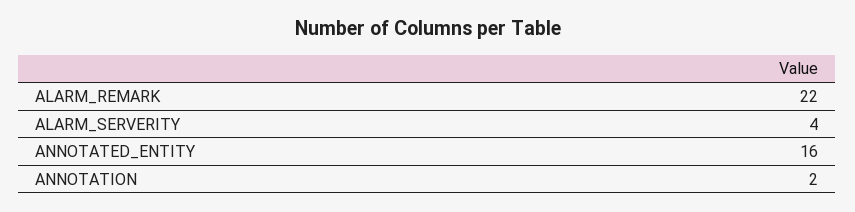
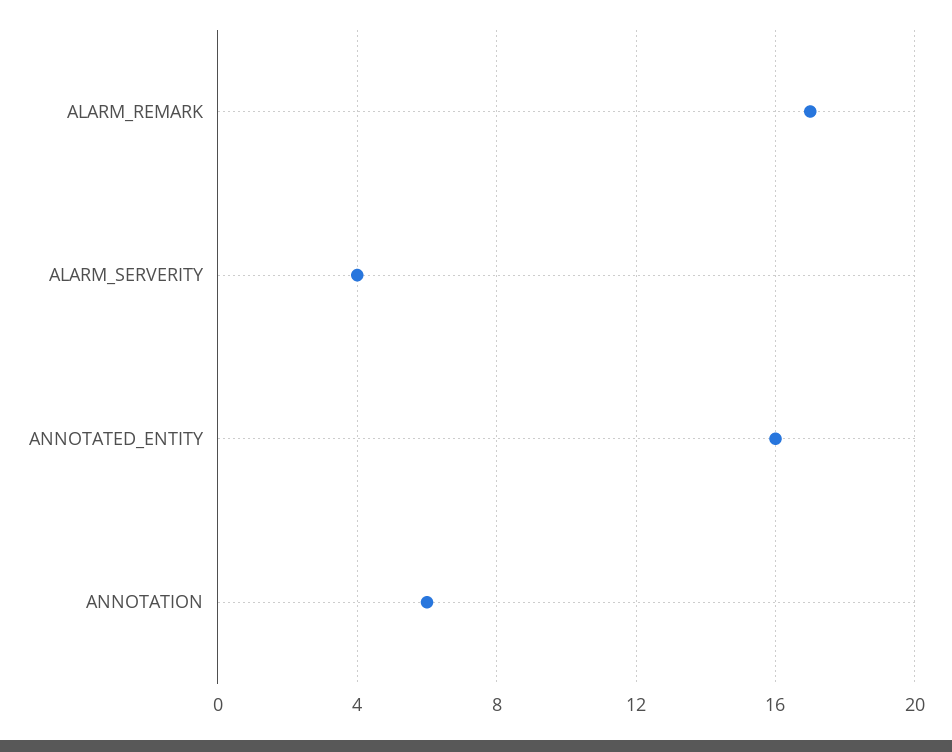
ALARM_REMARK: 22 -> 17
ANNOTATION: 2 -> 6

